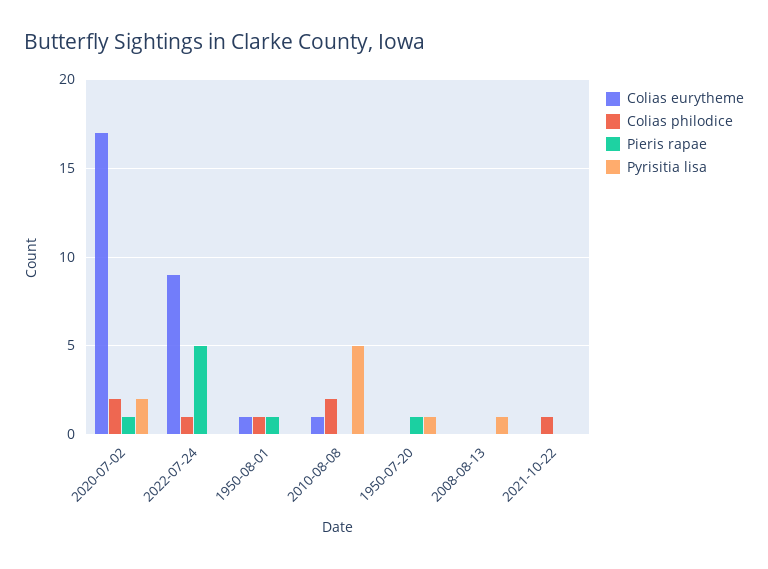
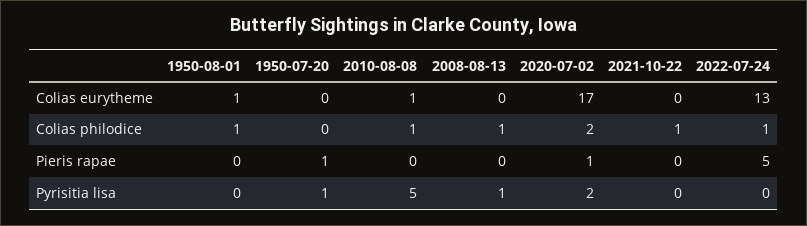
Colias eurytheme, 2022-07-24: 9 -> 13
Pieris rapae, 1950-08-01: 1 -> 0
Colias philodice, 2010-08-08: 2 -> 1
Colias philodice, 2008-08-13: 0 -> 1

